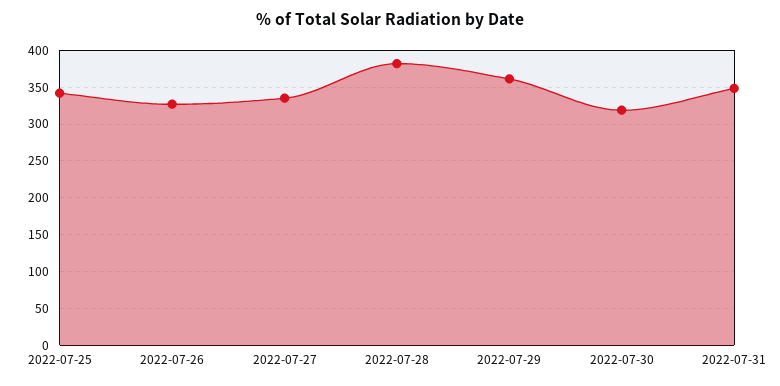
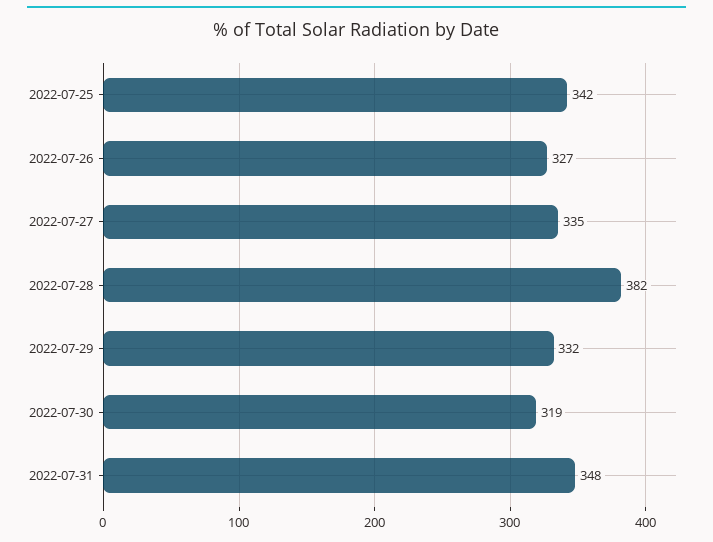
2022-07-29: 360 -> 332

